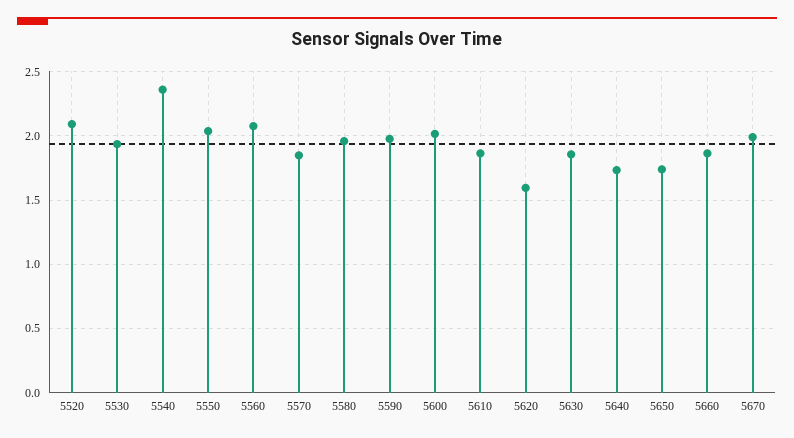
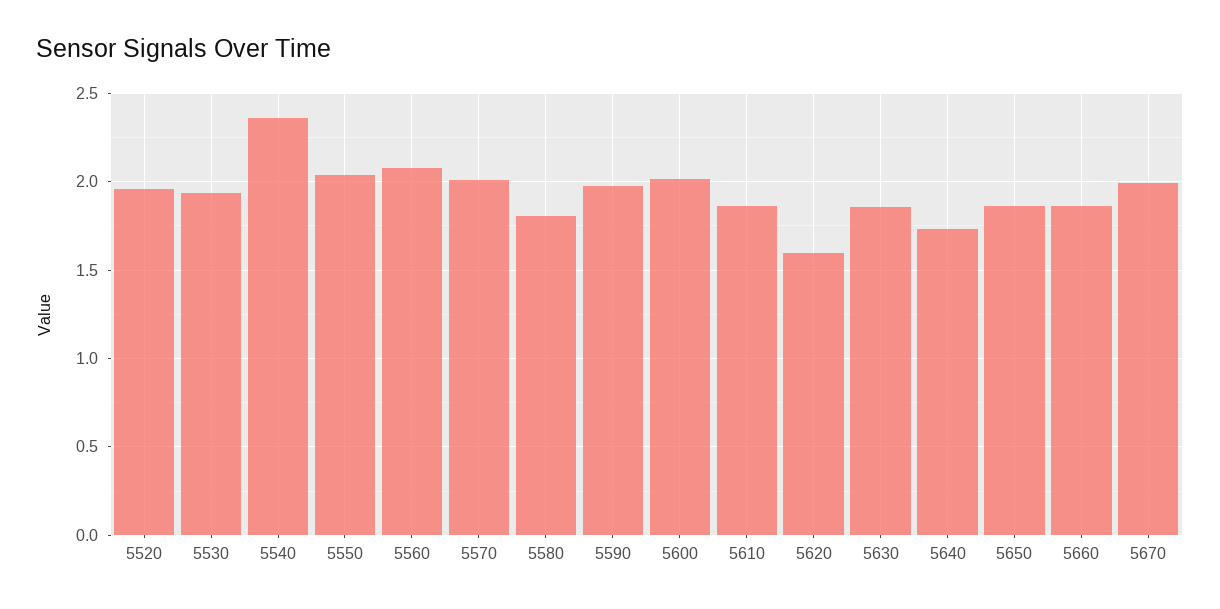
5520: 2.1 -> 1.95
5570: 1.85 -> 2
5580: 1.95 -> 1.8
5650: 1.75 -> 1.85

